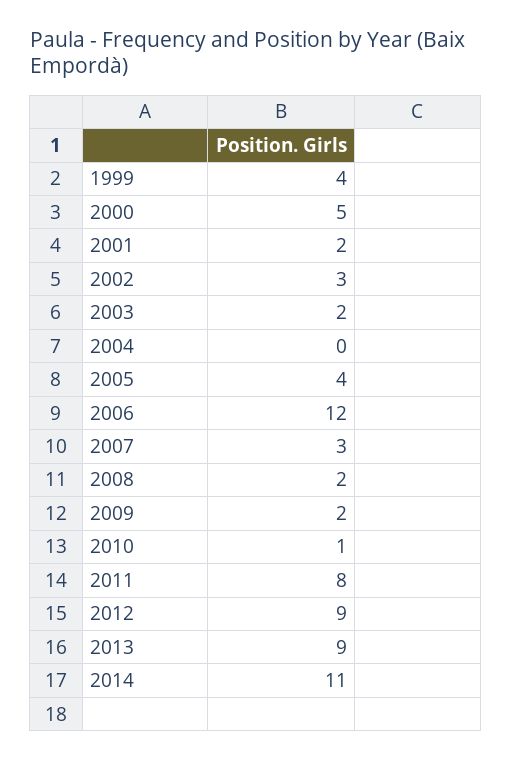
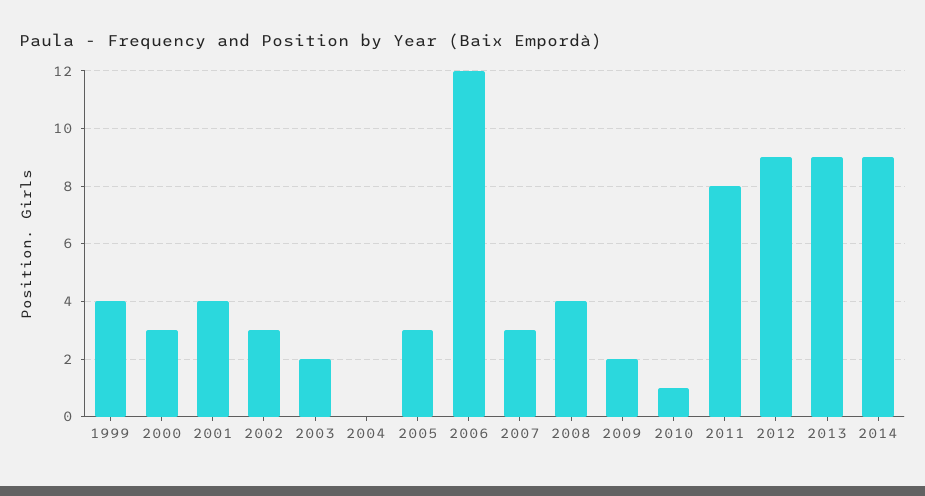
2000: 5 -> 3
2001: 2 -> 4
2005: 4 -> 3
2008: 2 -> 4
2014: 11 -> 9

